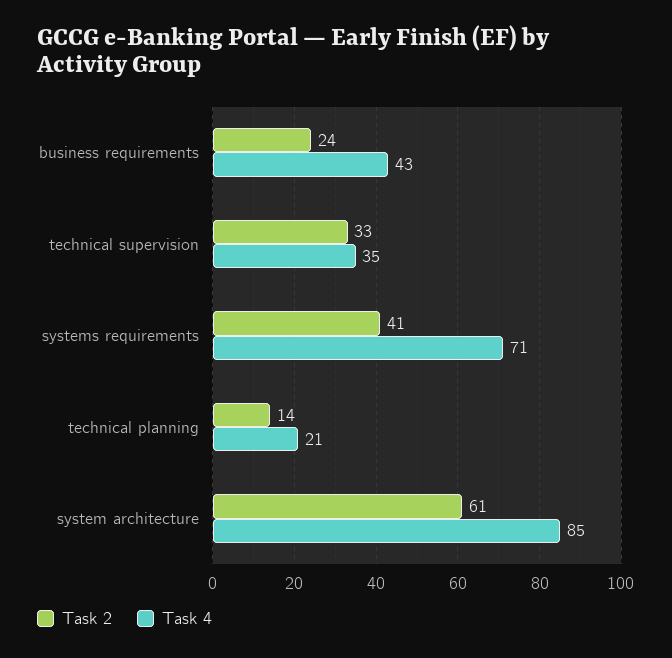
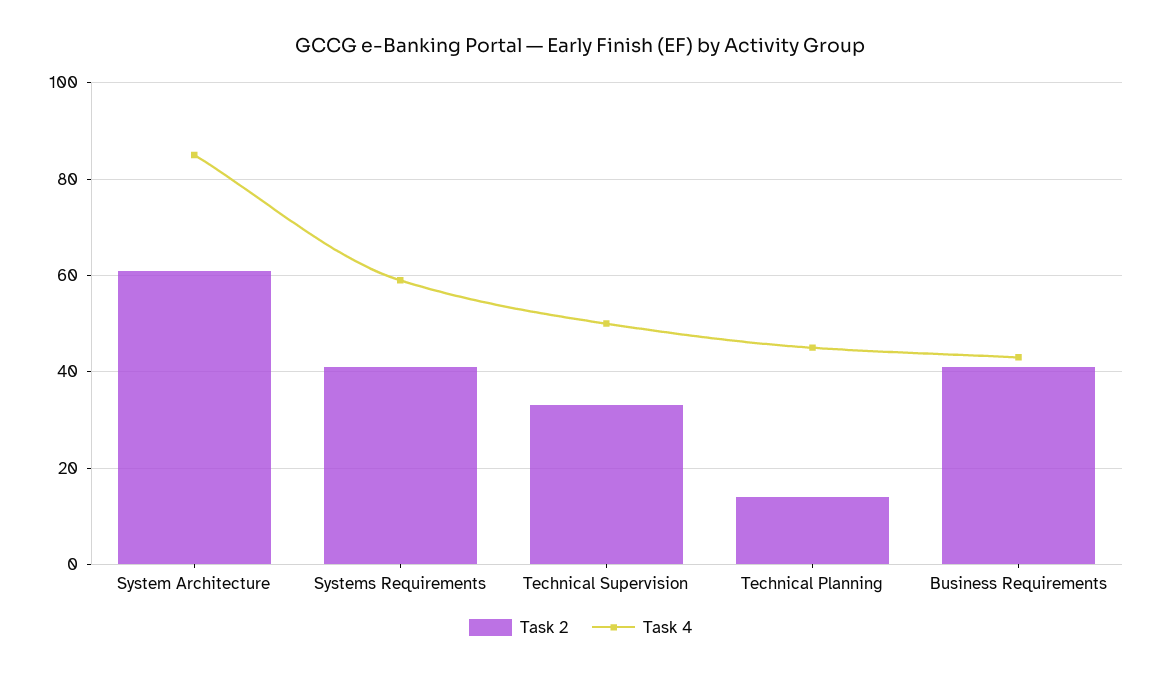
Task 2, business requirements: 24 -> 40
Task 4, technical supervision: 35 -> 50
Task 4, systems requirements: 71 -> 60
Task 4, technical planning: 21 -> 45

